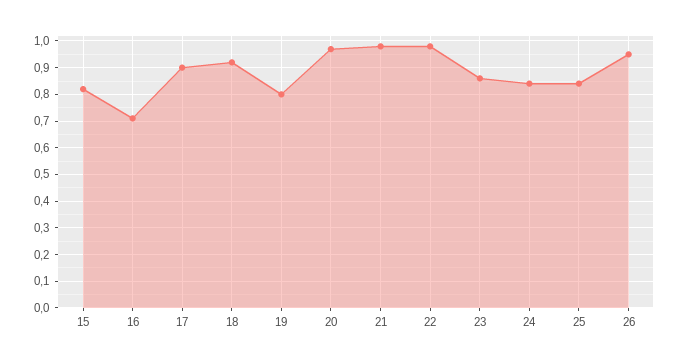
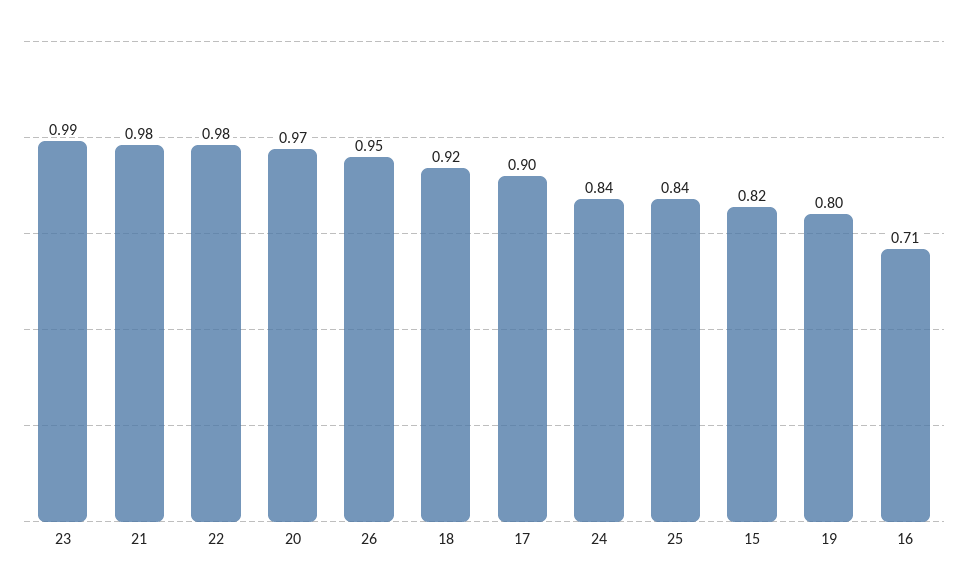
23: 0.85 -> 0.99

